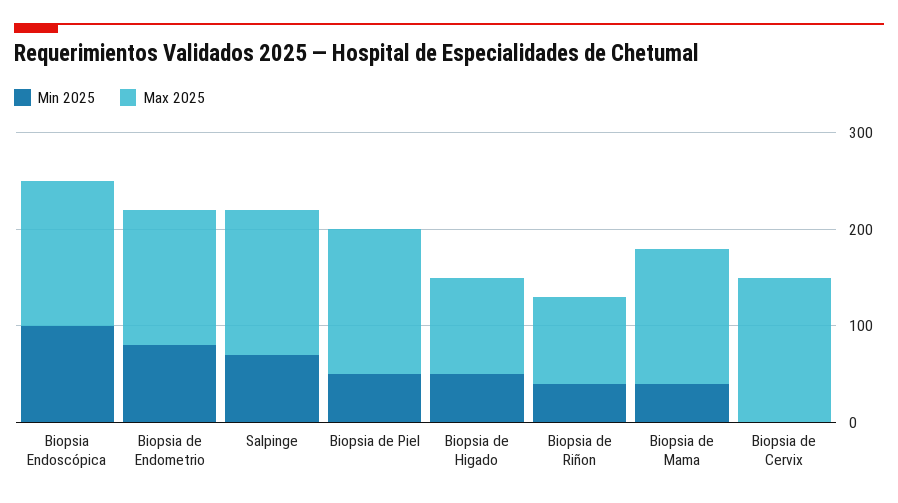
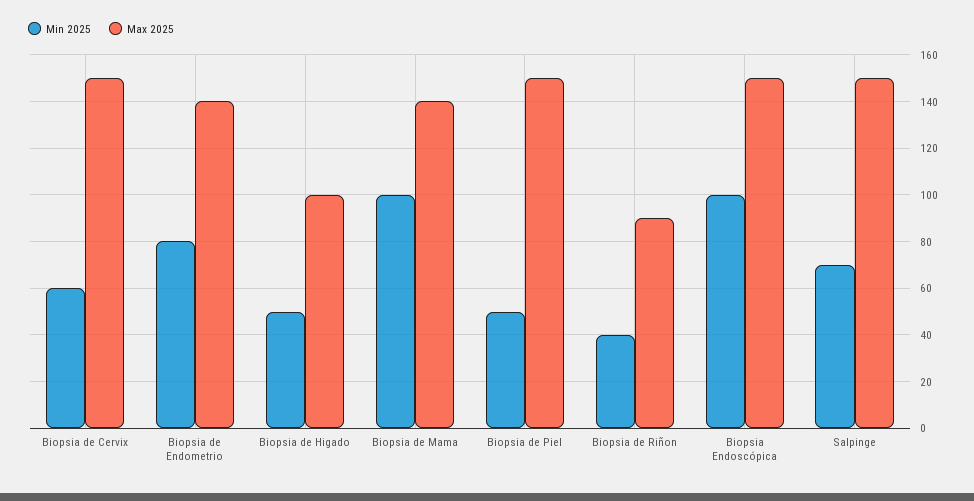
Min 2025, Biopsia de Mama: 40 -> 100
Min 2025, Biopsia de Cervix: 0 -> 60

